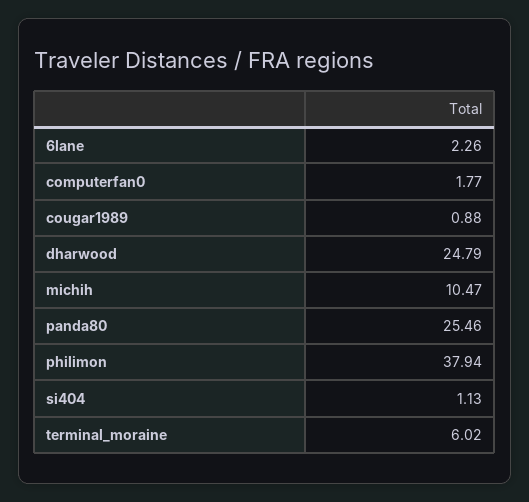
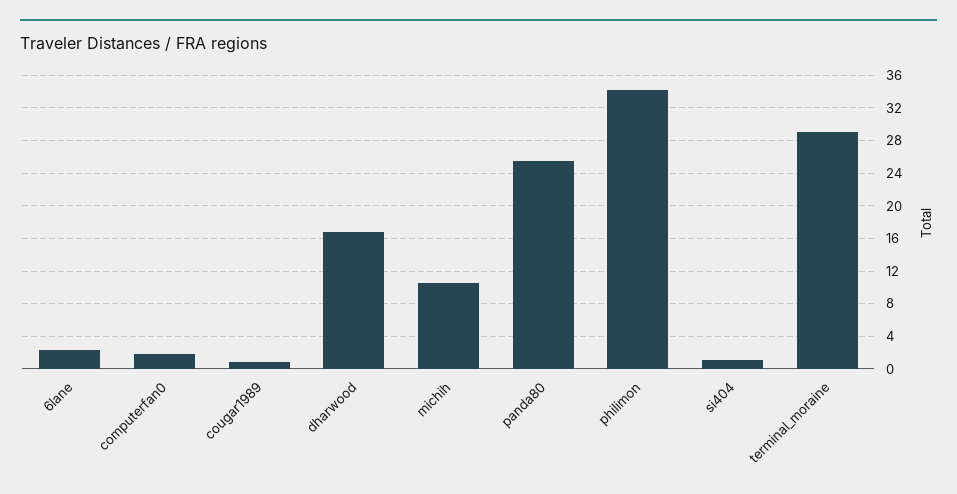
dharwood: 24.79 -> 17
philimon: 37.94 -> 34
terminal_moraine: 6.02 -> 29

